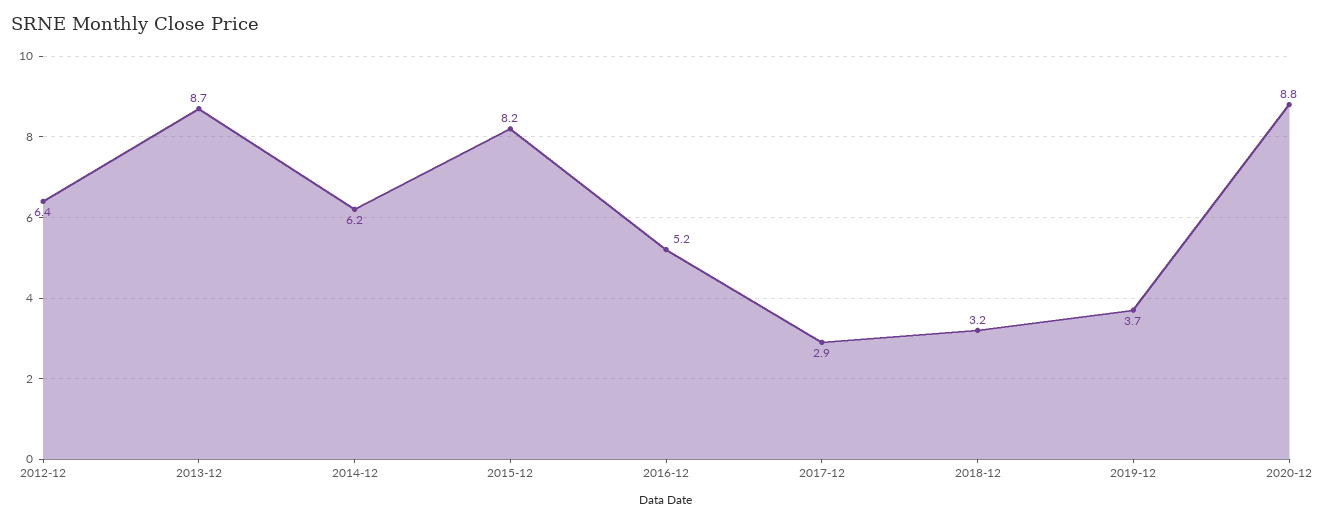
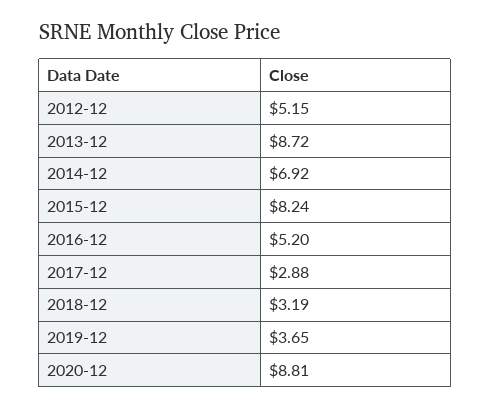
2012-12: 6.4 -> 5.15
2014-12: 6.2 -> 6.92

